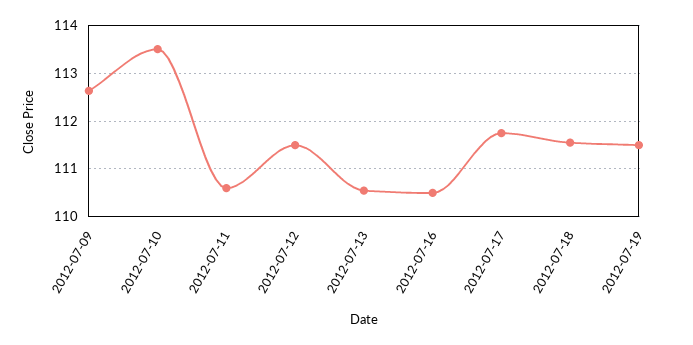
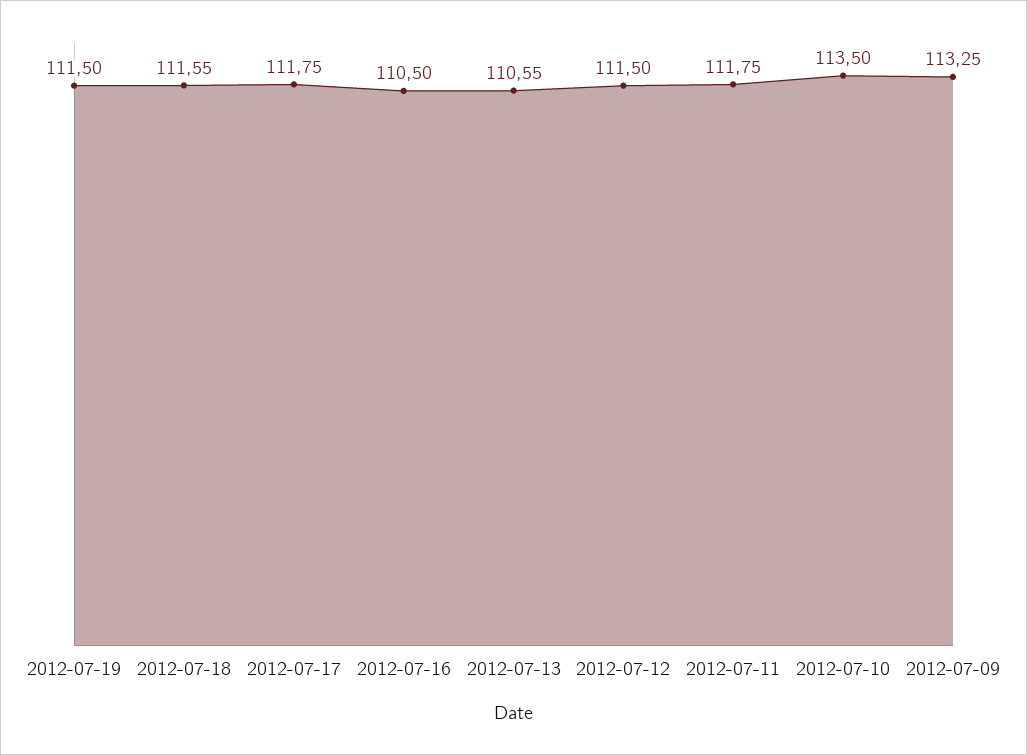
2012-07-09: 112.6 -> 113.25
2012-07-11: 110.6 -> 111.75

